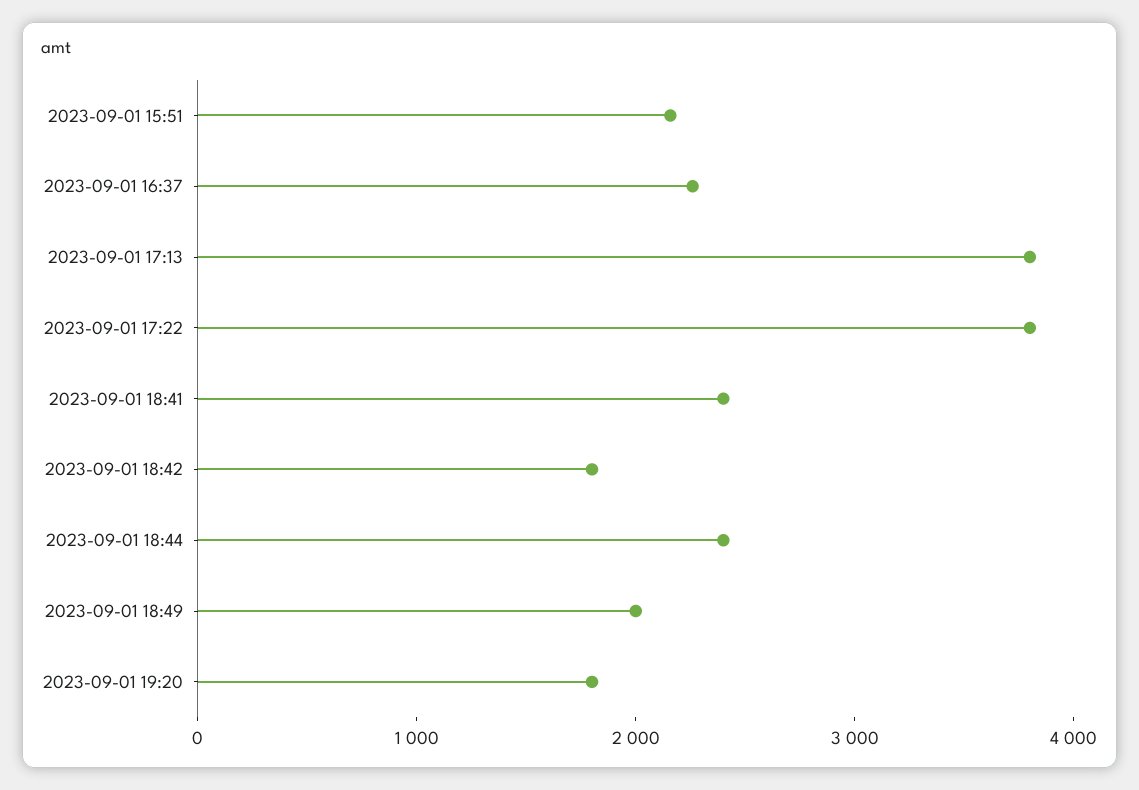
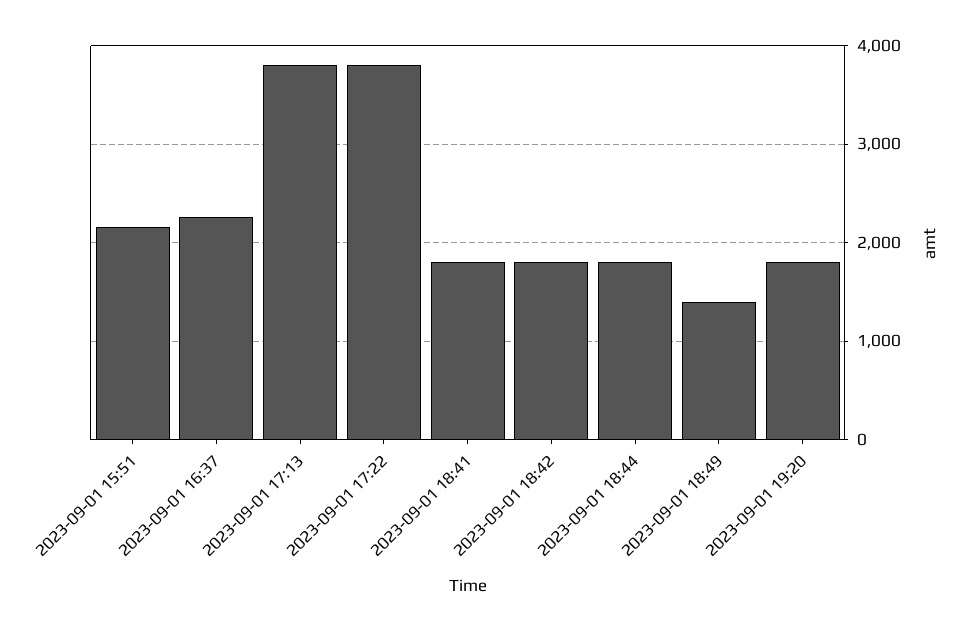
2023-09-01 18:41: 2400 -> 1800
2023-09-01 18:44: 2400 -> 1800
2023-09-01 18:49: 2000 -> 1400

